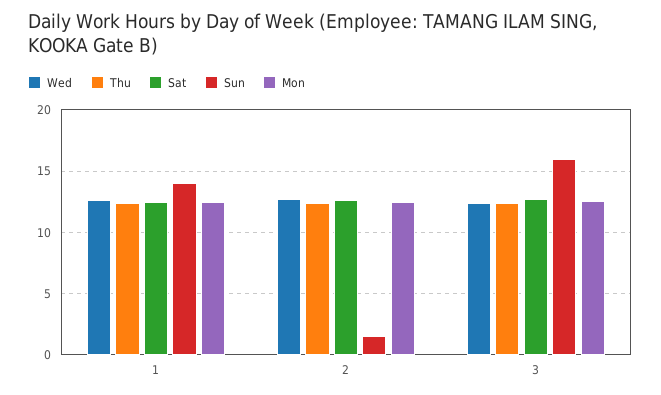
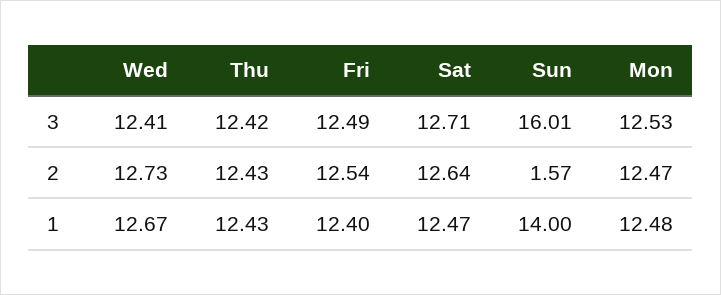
Fri, 3: none -> 12.49
Fri, 2: none -> 12.54
Fri, 1: none -> 12.4

